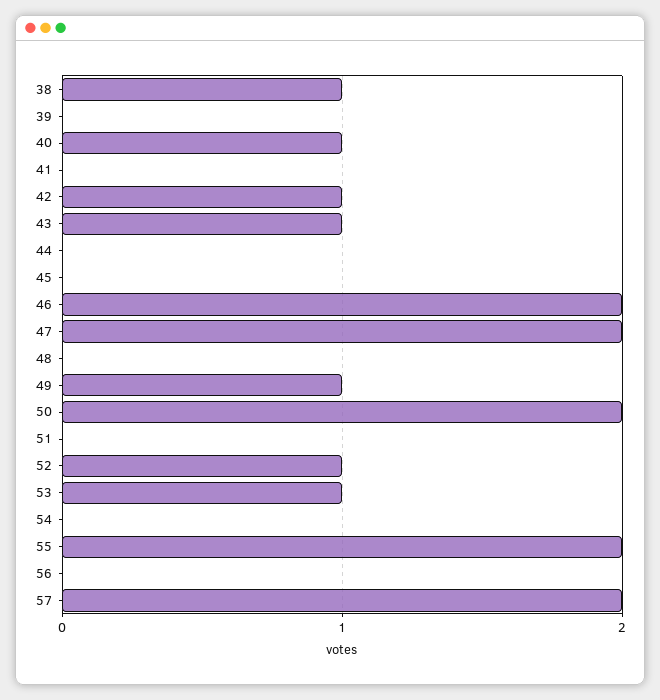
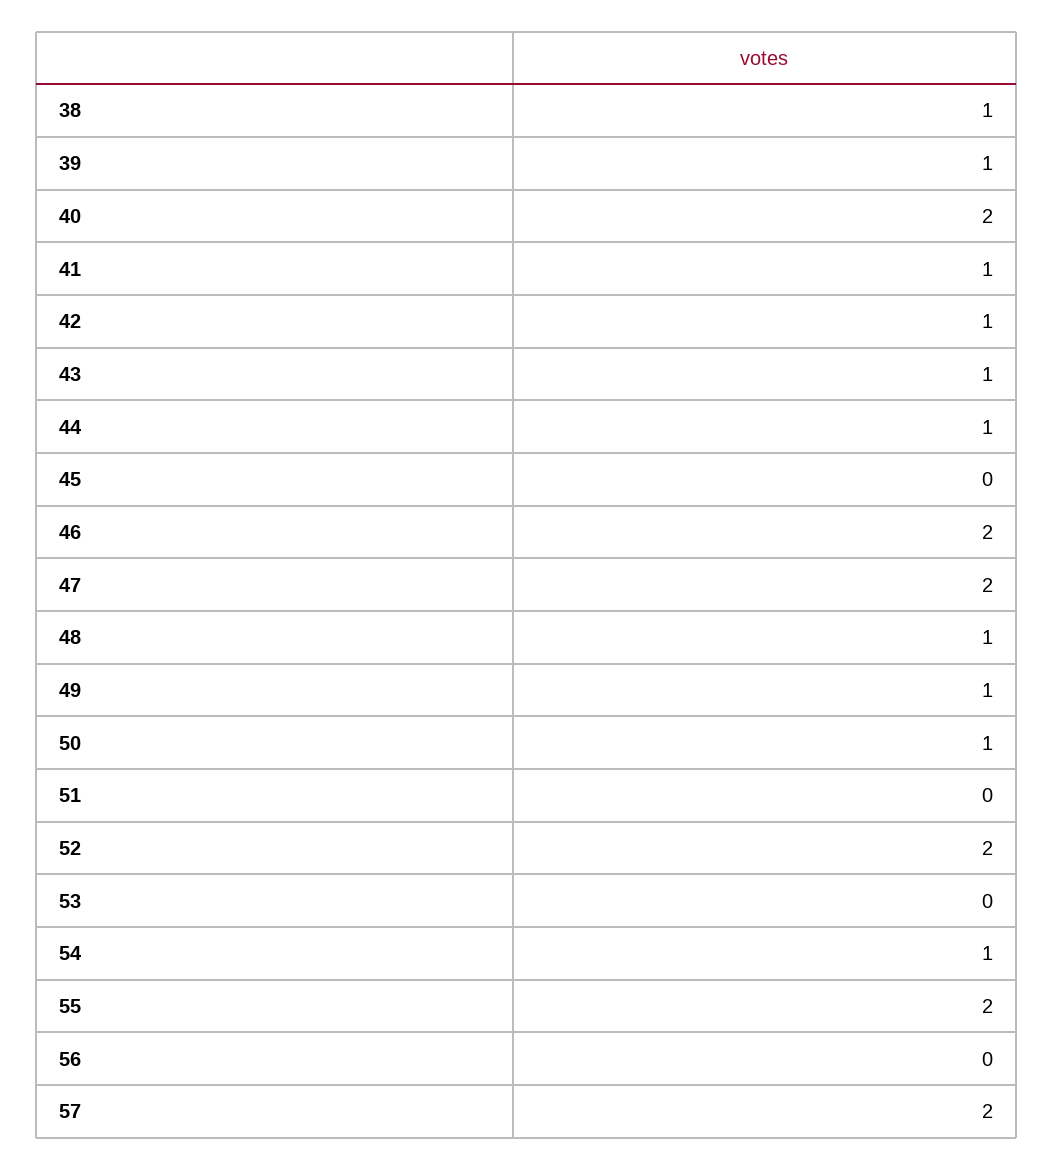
39: 0 -> 1
40: 1 -> 2
41: 0 -> 1
44: 0 -> 1
48: 0 -> 1
50: 2 -> 1
52: 1 -> 2
53: 1 -> 0
54: 0 -> 1

